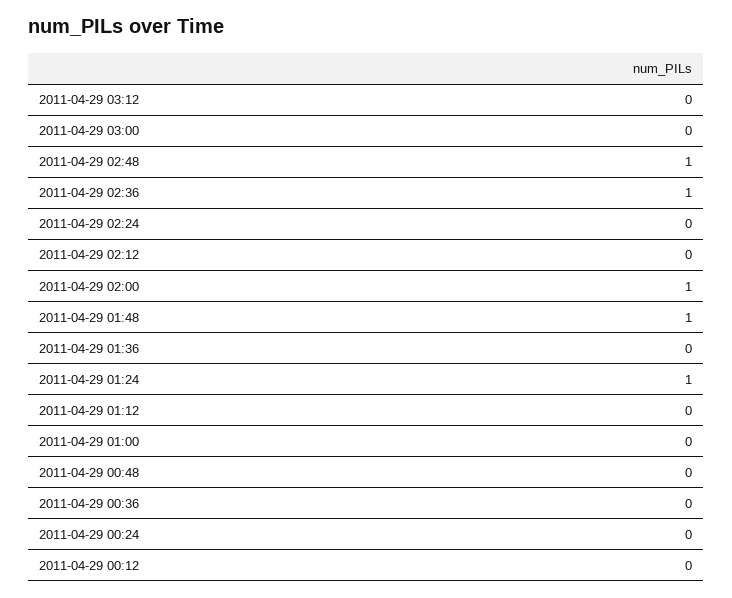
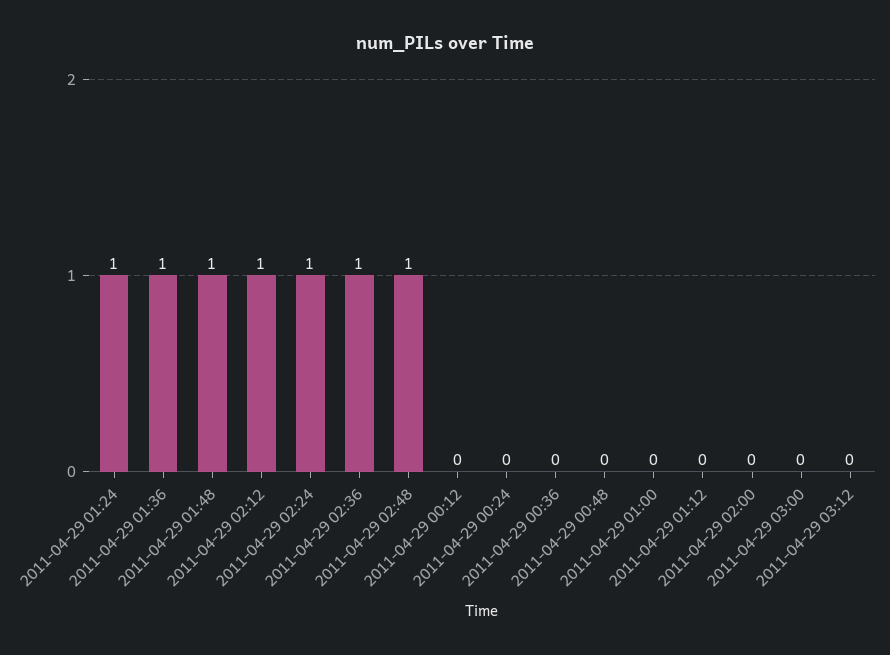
2011-04-29 02:24: 0 -> 1
2011-04-29 02:12: 0 -> 1
2011-04-29 02:00: 1 -> 0
2011-04-29 01:36: 0 -> 1

